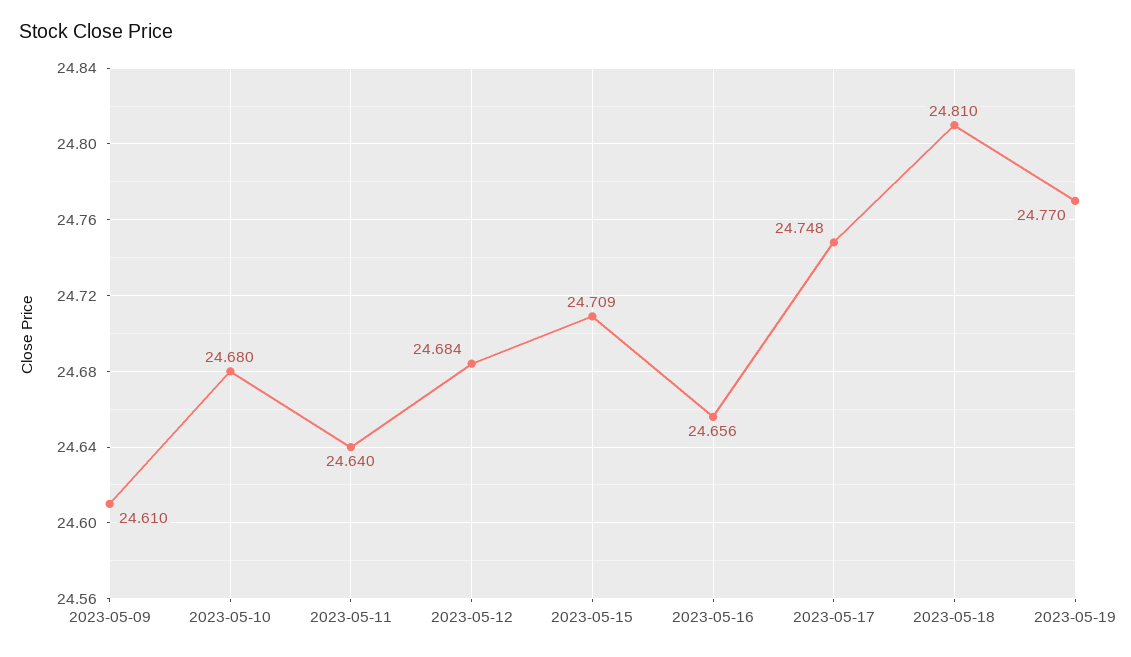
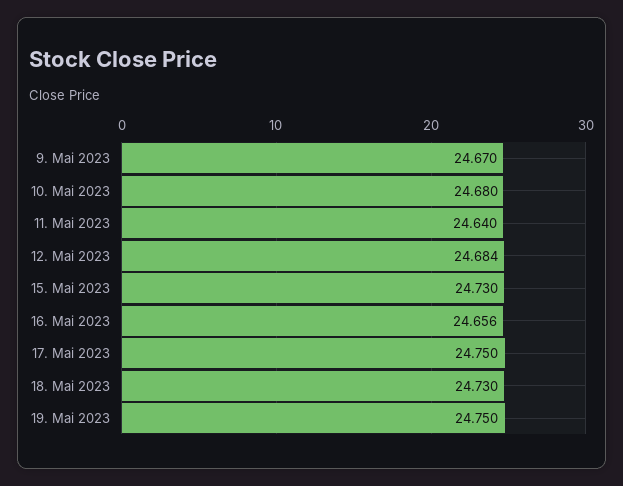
2023-05-09: 24.61 -> 24.67
2023-05-15: 24.709 -> 24.73
2023-05-17: 24.748 -> 24.75
2023-05-18: 24.81 -> 24.73
2023-05-19: 24.77 -> 24.75

